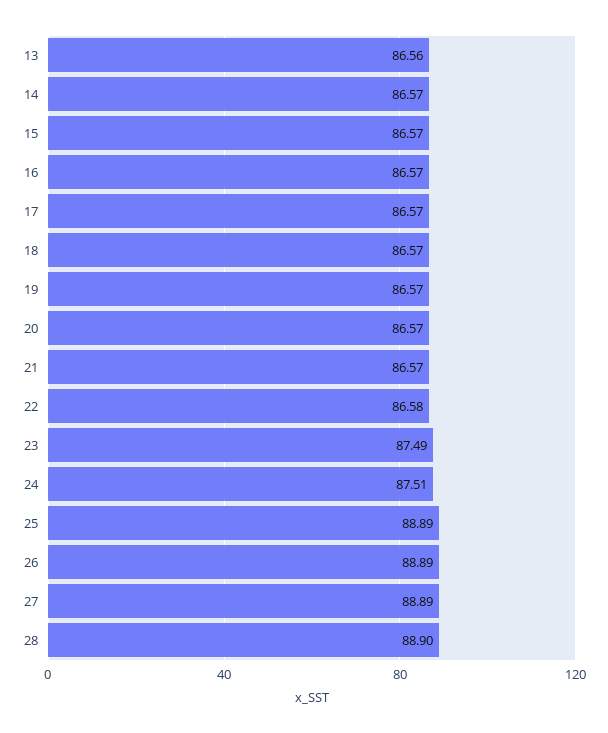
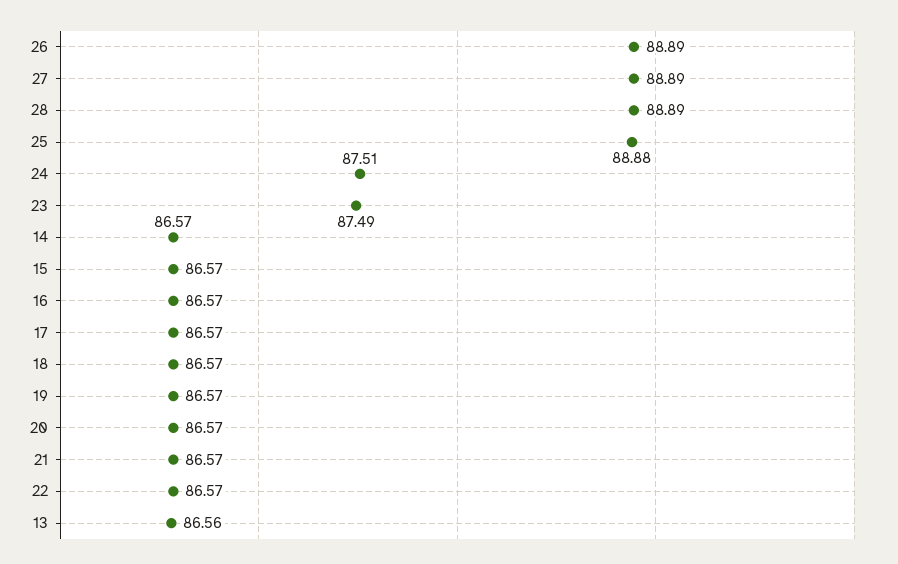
22: 86.58 -> 86.57
25: 88.89 -> 88.88
28: 88.9 -> 88.89

